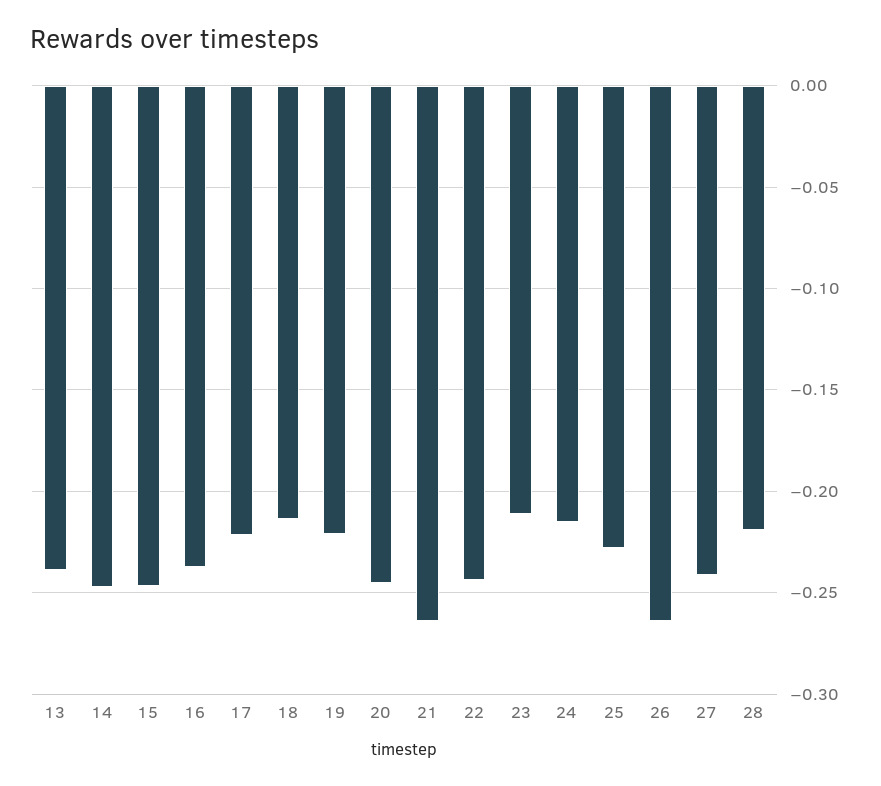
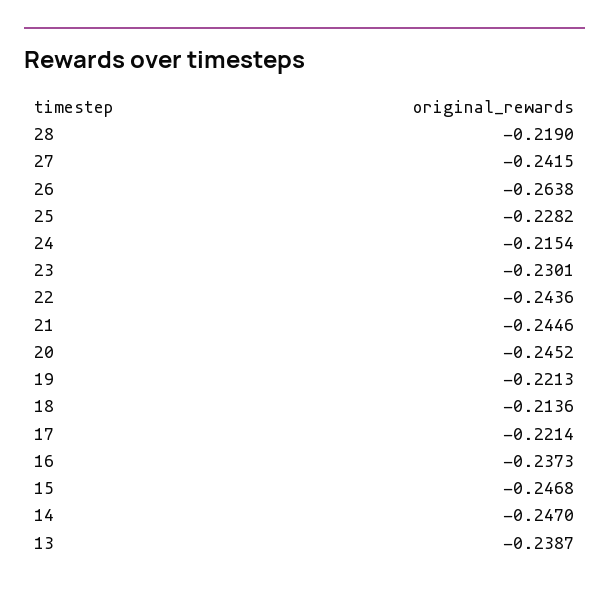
21: -0.265 -> -0.2446
23: -0.21 -> -0.2301

